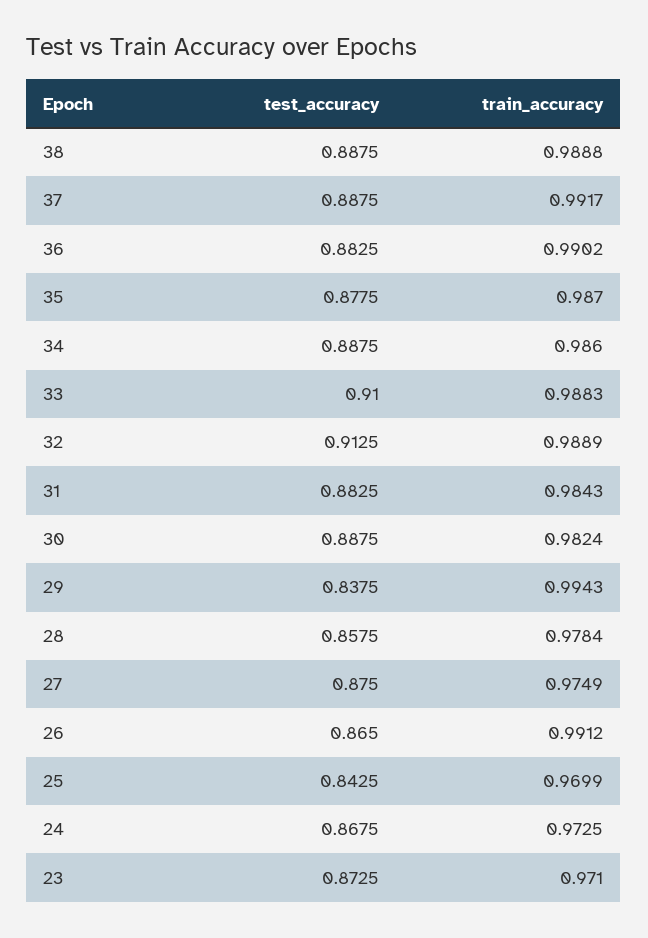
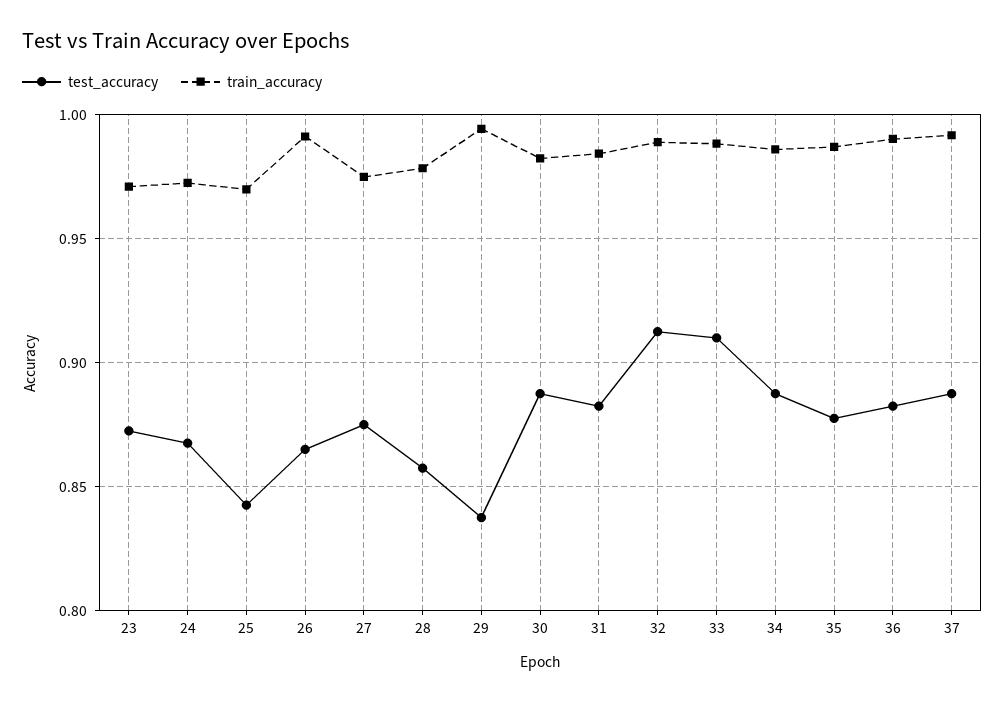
test_accuracy, 38: 0.8875 -> none
train_accuracy, 38: 0.9888 -> none

